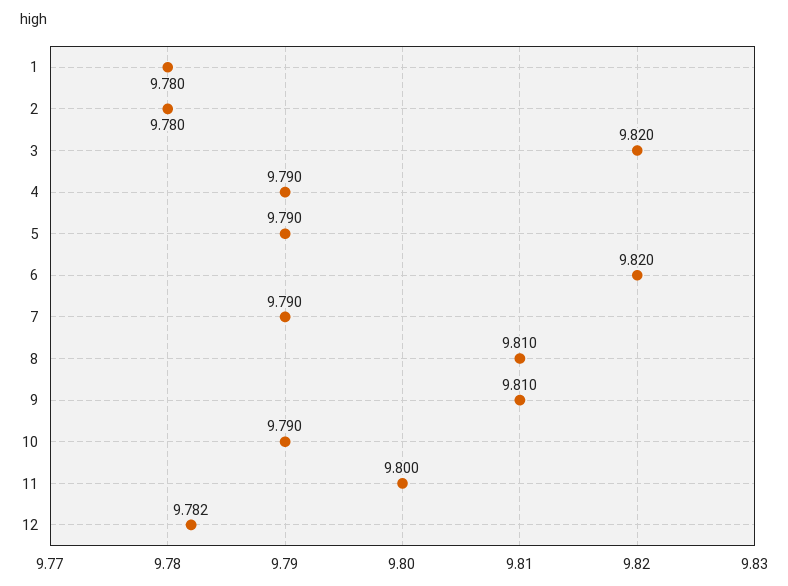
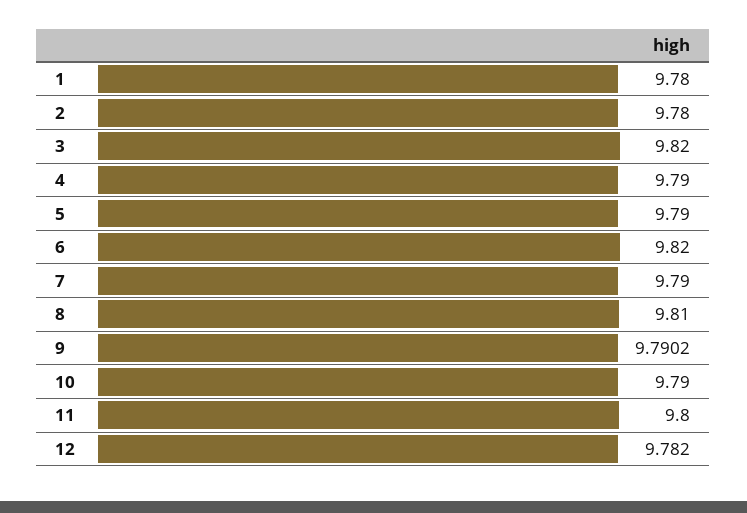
9: 9.81 -> 9.7902

